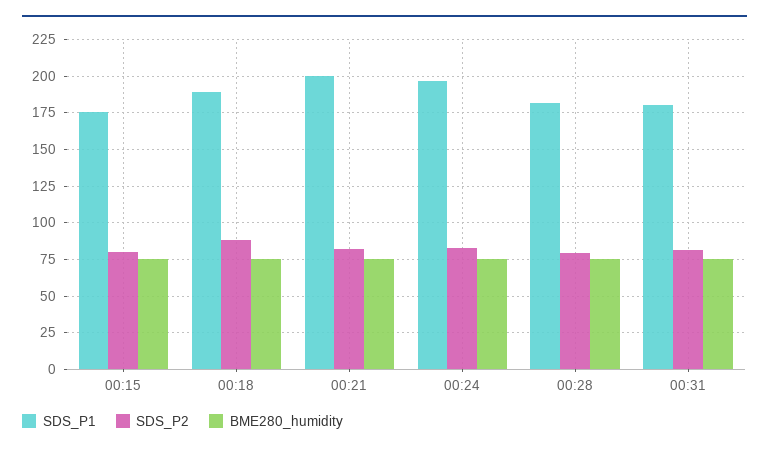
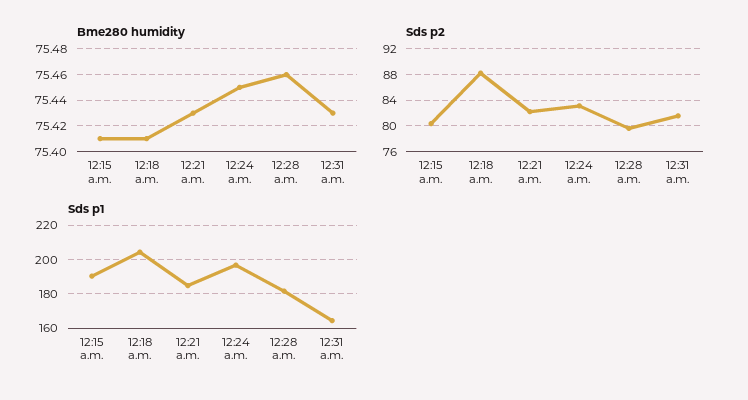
SDS_P1, 00:15: 175 -> 190
SDS_P1, 00:18: 190 -> 205
SDS_P1, 00:21: 200 -> 185
SDS_P1, 00:31: 180 -> 165

